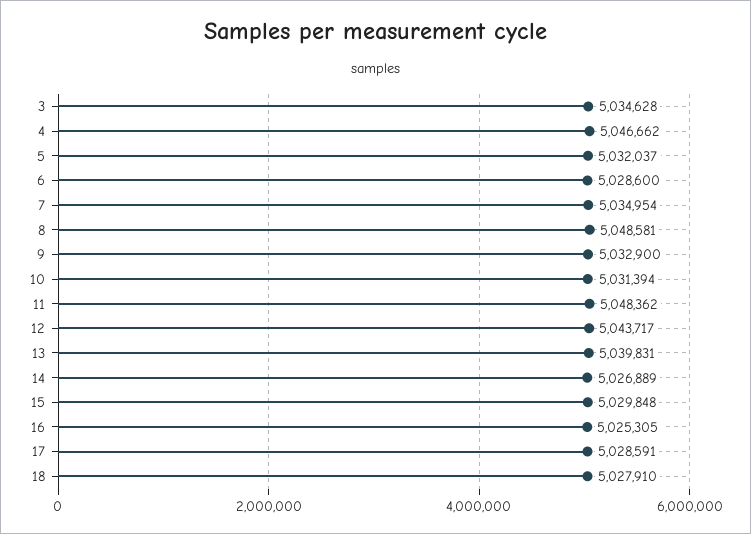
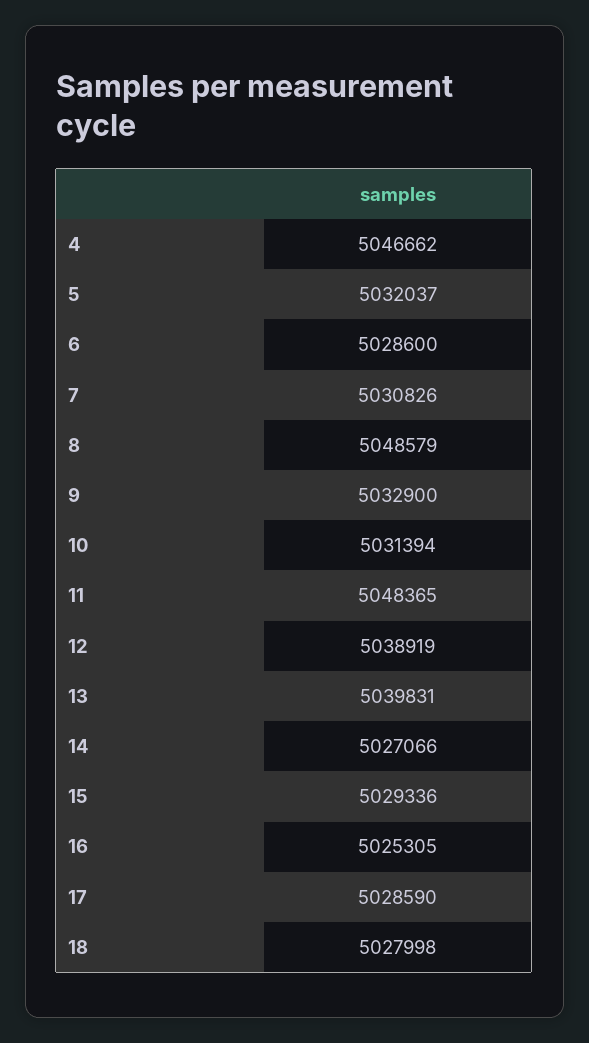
3: 5034628 -> none
7: 5034954 -> 5030826
8: 5048581 -> 5048579
11: 5048362 -> 5048365
12: 5043717 -> 5038919
14: 5026889 -> 5027066
15: 5029848 -> 5029336
17: 5028591 -> 5028590
18: 5027910 -> 5027998

